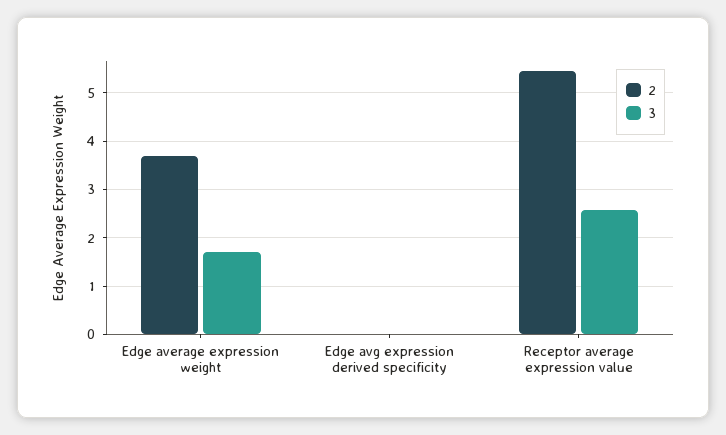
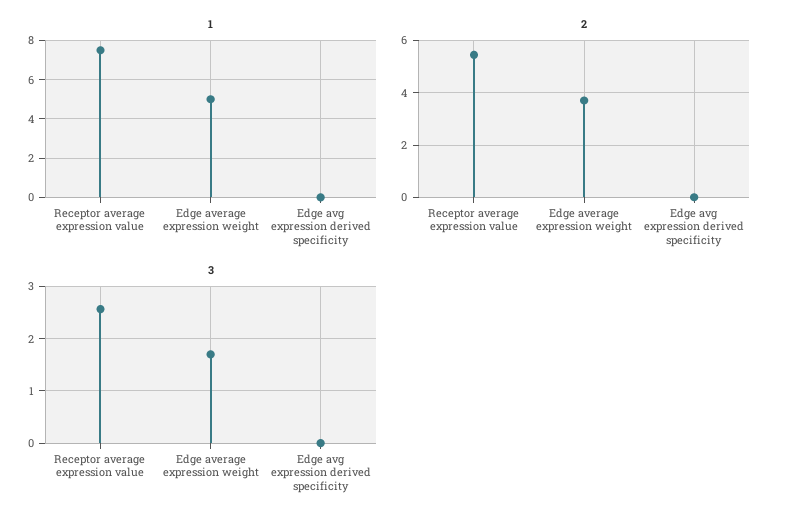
1, Receptor average expression value: none -> 7.5
1, Edge average expression weight: none -> 5
1, Edge avg expression derived specificity: none -> 0

